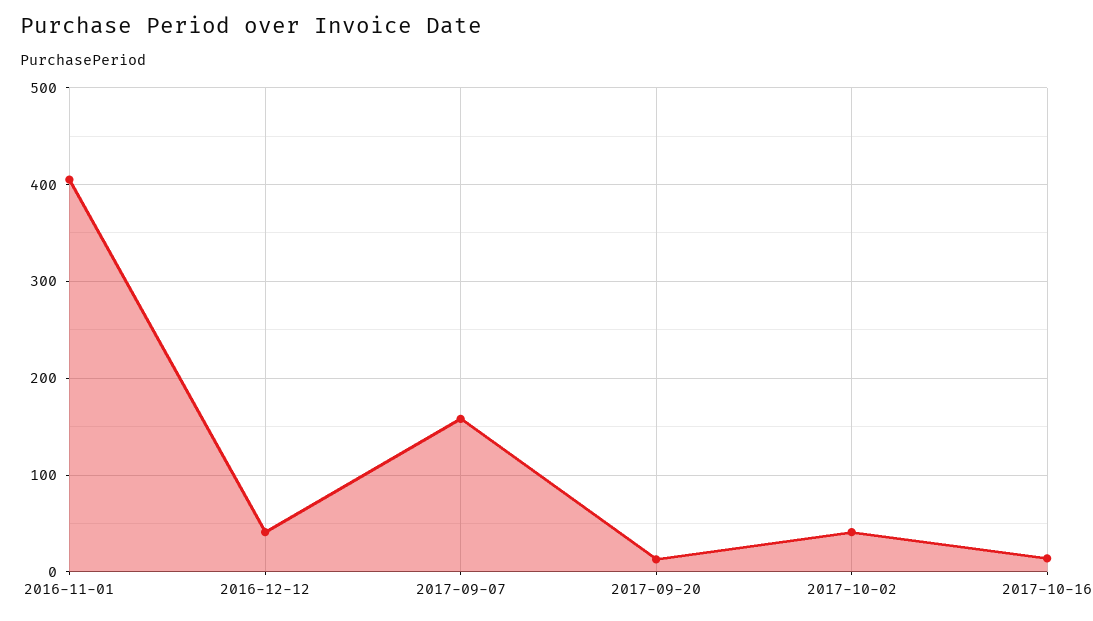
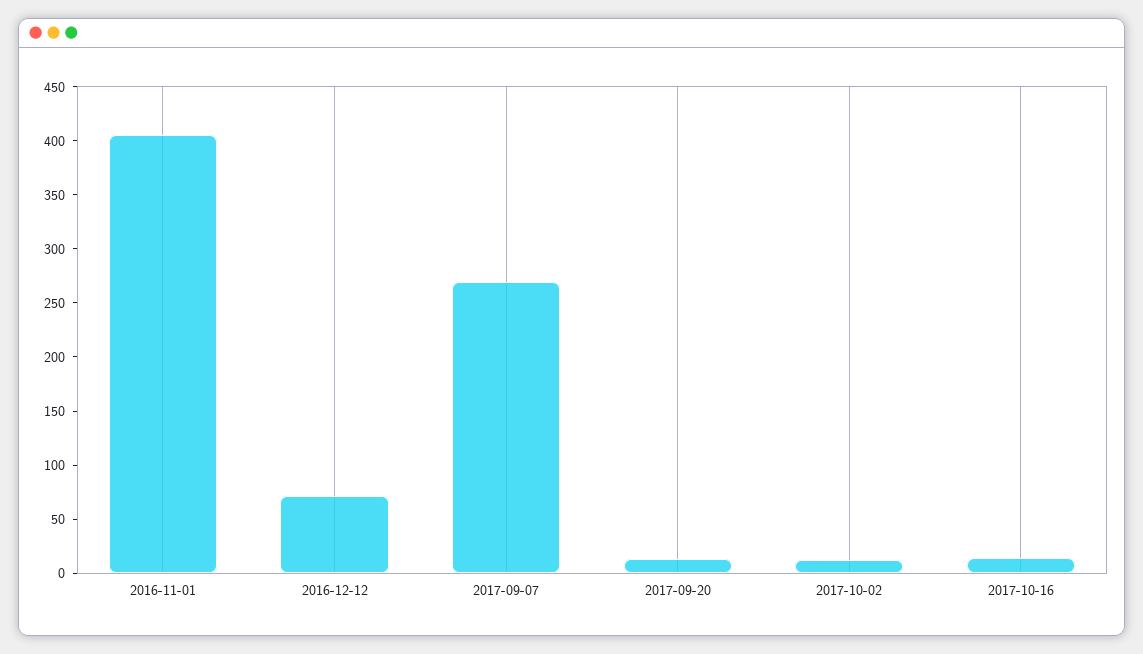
2016-12-12: 40 -> 70
2017-09-07: 160 -> 270
2017-10-02: 40 -> 10

